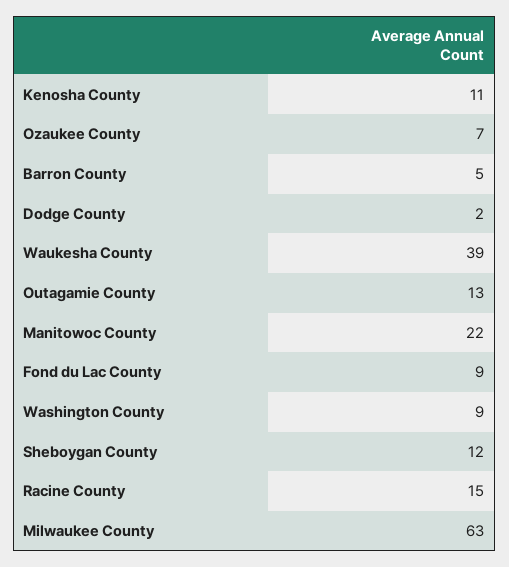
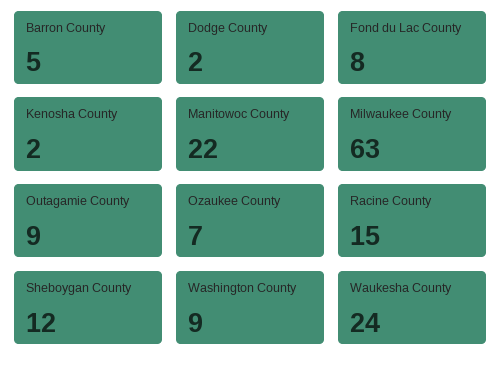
Kenosha County: 11 -> 2
Waukesha County: 39 -> 24
Outagamie County: 13 -> 9
Fond du Lac County: 9 -> 8

